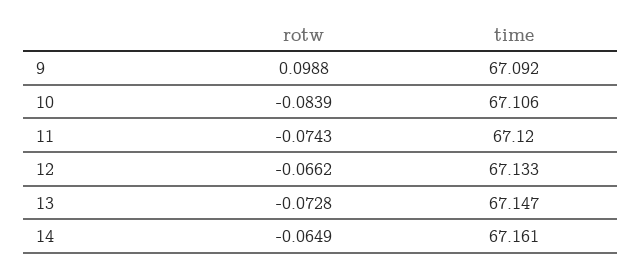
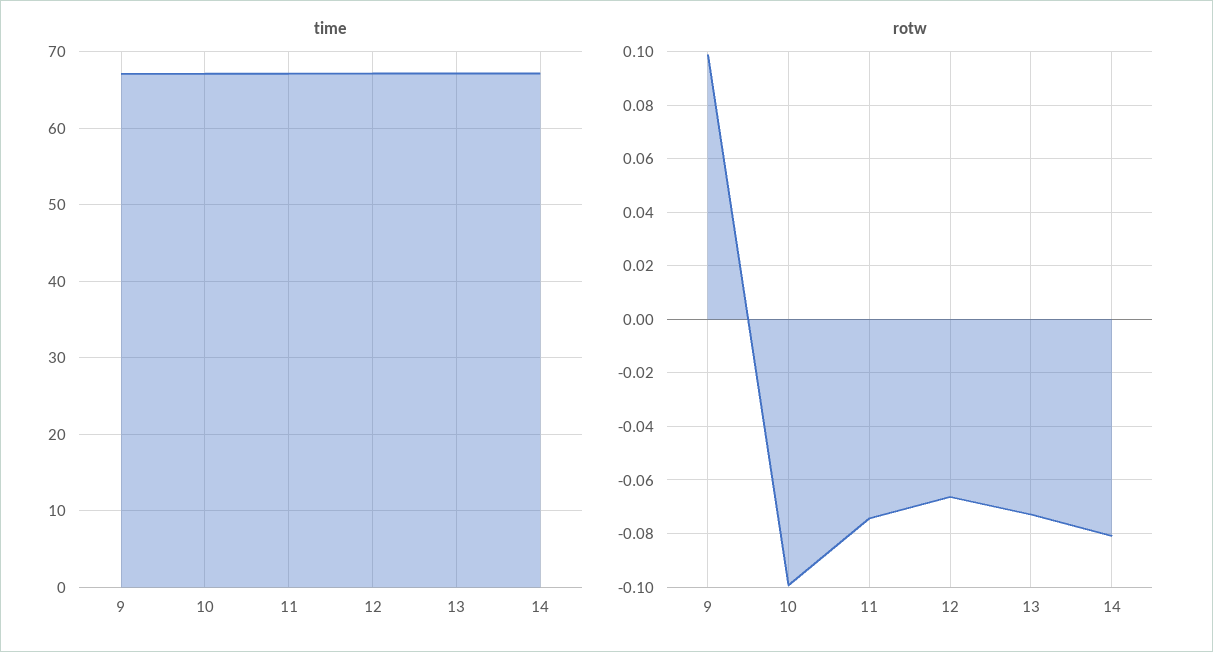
rotw, 10: -0.0839 -> -0.1
rotw, 14: -0.0649 -> -0.08

